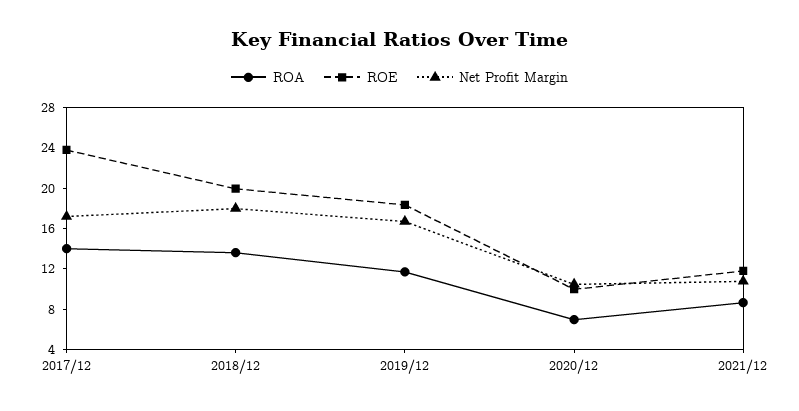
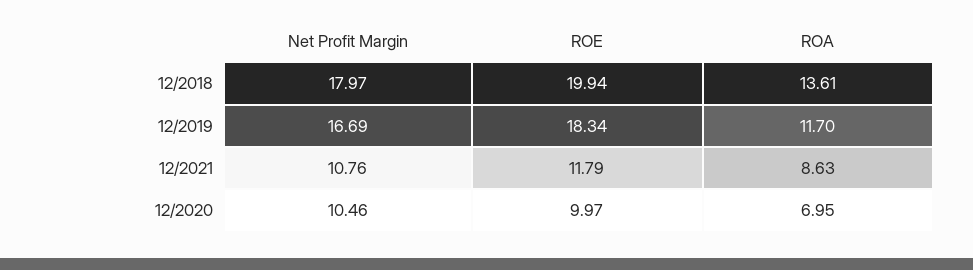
ROA, 2017/12: 14 -> none
ROE, 2017/12: 24 -> none
Net Profit Margin, 2017/12: 17 -> none

